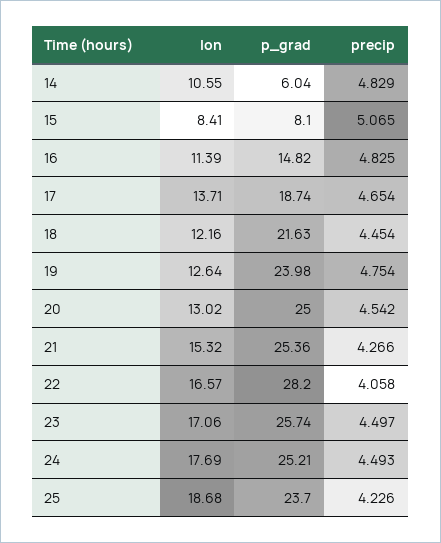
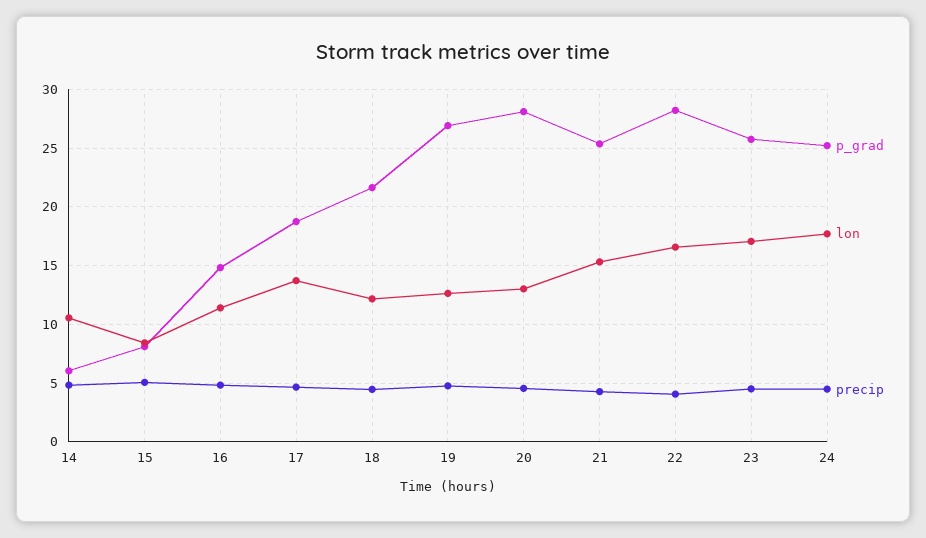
p_grad, 19: 23.98 -> 27
p_grad, 20: 25 -> 28
lon, 25: 18.68 -> none
p_grad, 25: 23.7 -> none
precip, 25: 4.226 -> none

